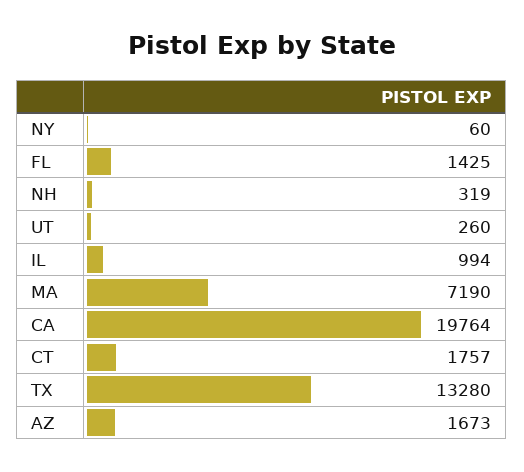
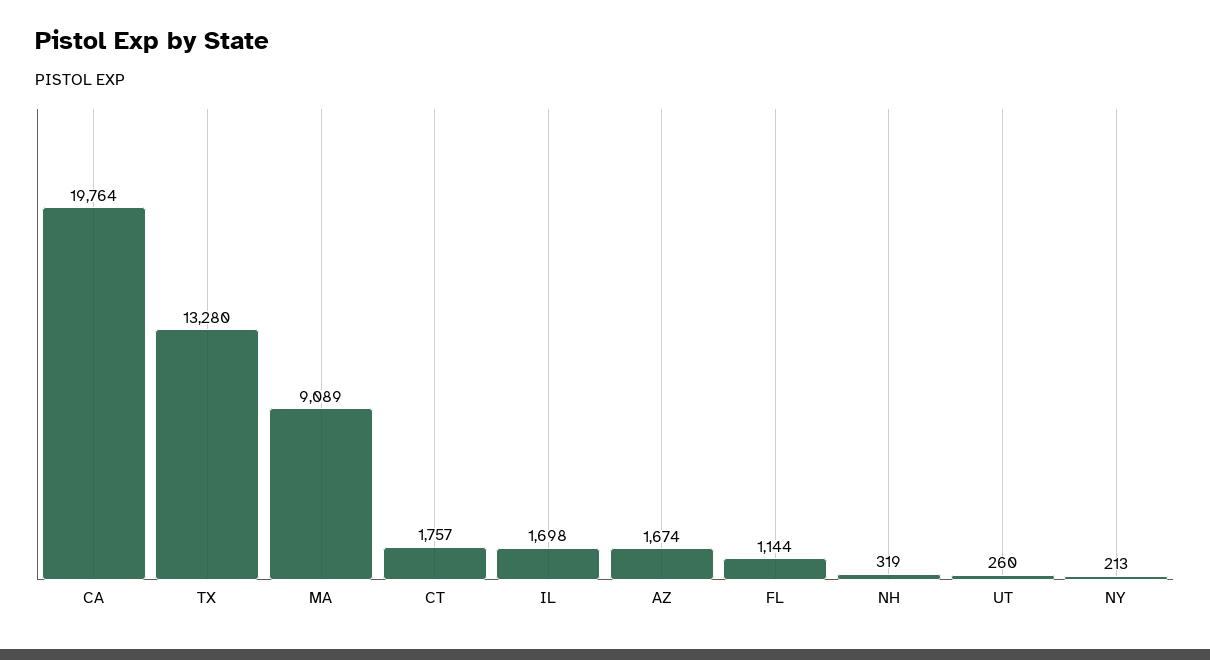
NY: 60 -> 213
FL: 1425 -> 1144
IL: 994 -> 1698
MA: 7190 -> 9089
AZ: 1673 -> 1674

